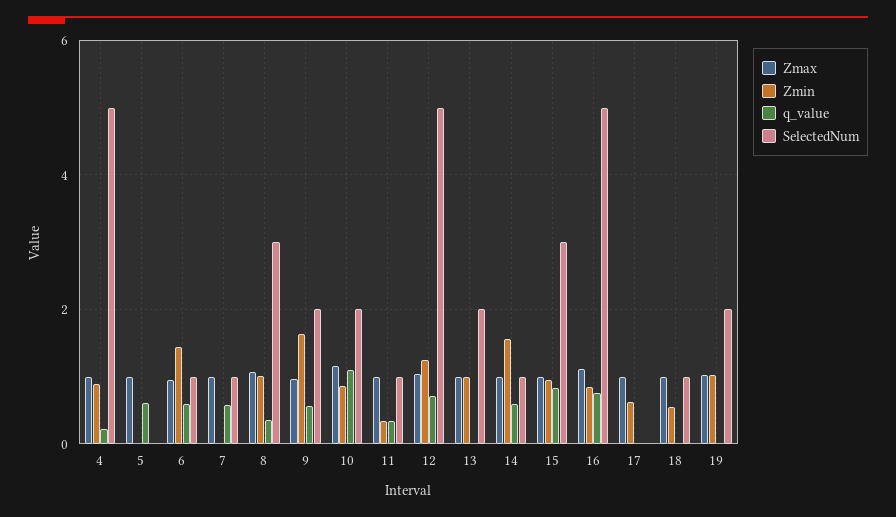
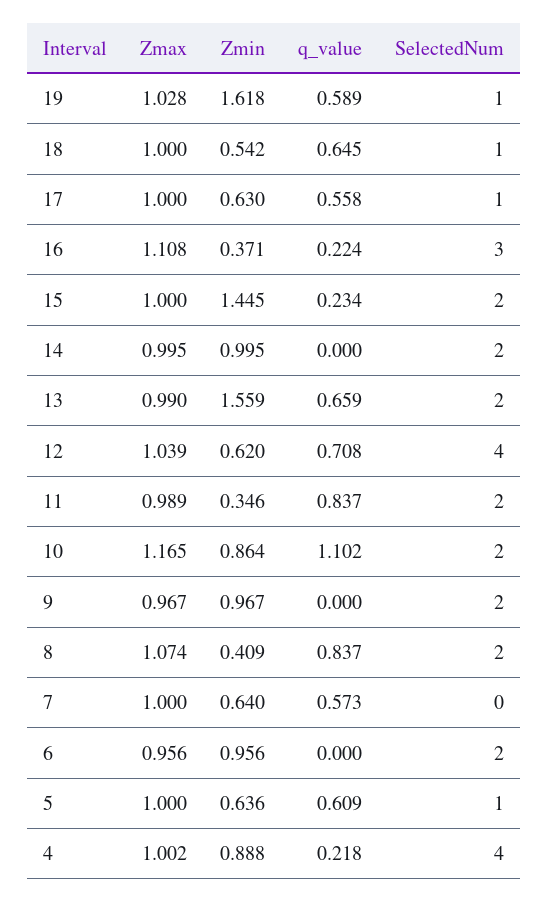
SelectedNum, 4: 5 -> 4
Zmin, 5: 0 -> 0.636
SelectedNum, 5: 0 -> 1
Zmin, 6: 1.4 -> 0.956
q_value, 6: 0.6 -> 0
SelectedNum, 6: 1 -> 2
Zmin, 7: 0 -> 0.64
SelectedNum, 7: 1 -> 0
Zmin, 8: 1 -> 0.409
q_value, 8: 0.4 -> 0.837
SelectedNum, 8: 3 -> 2
Zmin, 9: 1.6 -> 0.967
q_value, 9: 0.6 -> 0
q_value, 11: 0.4 -> 0.837
SelectedNum, 11: 1 -> 2
Zmin, 12: 1.2 -> 0.62
SelectedNum, 12: 5 -> 4
Zmin, 13: 1 -> 1.559
q_value, 13: 0 -> 0.659
Zmin, 14: 1.6 -> 0.995
q_value, 14: 0.6 -> 0
SelectedNum, 14: 1 -> 2
Zmin, 15: 1 -> 1.445
q_value, 15: 0.8 -> 0.234
SelectedNum, 15: 3 -> 2
Zmin, 16: 0.8 -> 0.371
q_value, 16: 0.8 -> 0.224
SelectedNum, 16: 5 -> 3
q_value, 17: 0 -> 0.558
SelectedNum, 17: 0 -> 1
q_value, 18: 0 -> 0.645
Zmin, 19: 1 -> 1.618
q_value, 19: 0 -> 0.589
SelectedNum, 19: 2 -> 1

